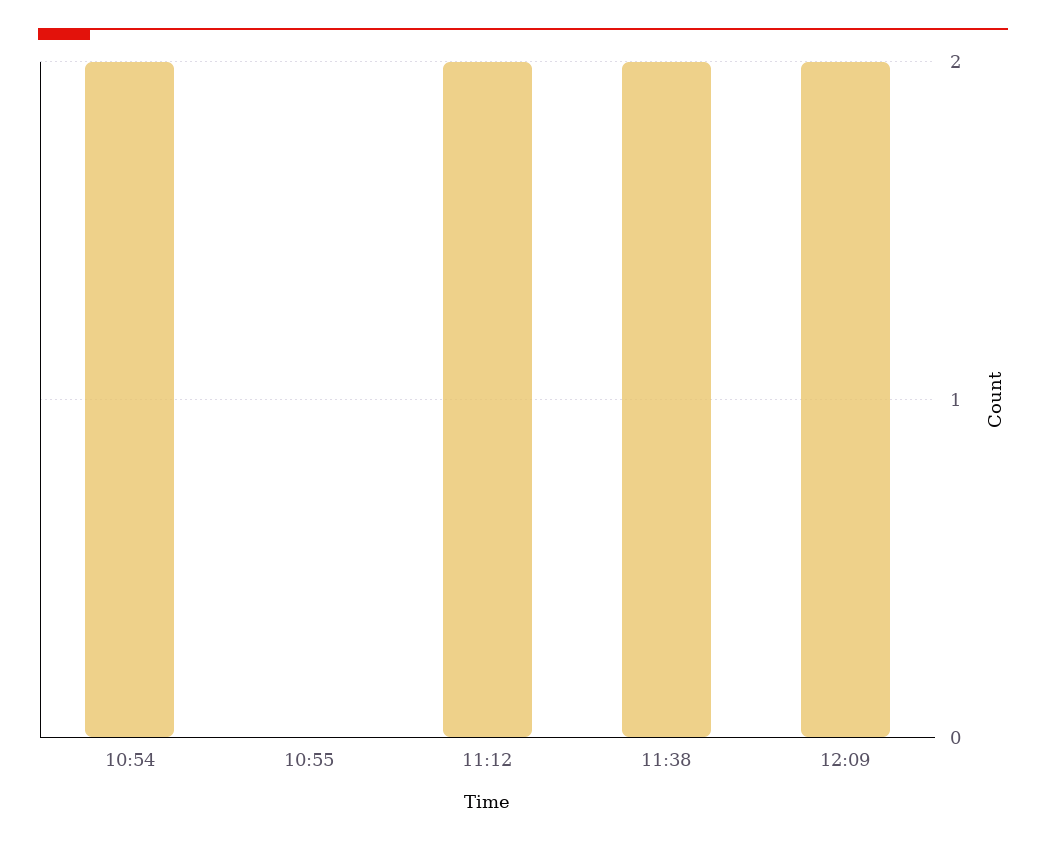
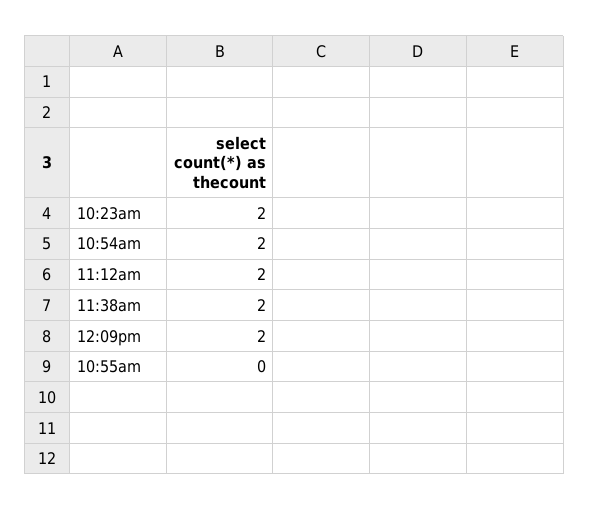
10:23am: none -> 2

